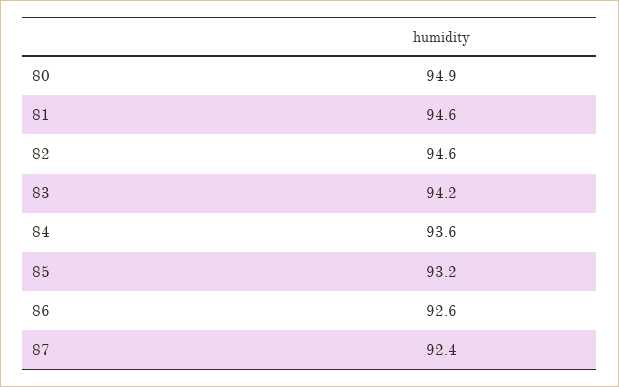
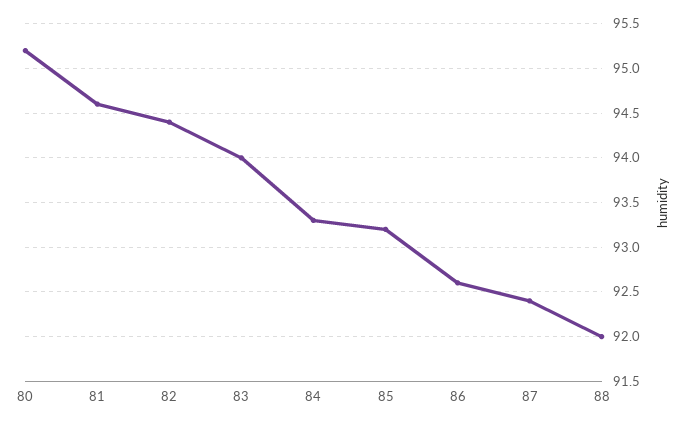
80: 94.9 -> 95.2
82: 94.6 -> 94.4
83: 94.2 -> 94
84: 93.6 -> 93.3
88: none -> 92

